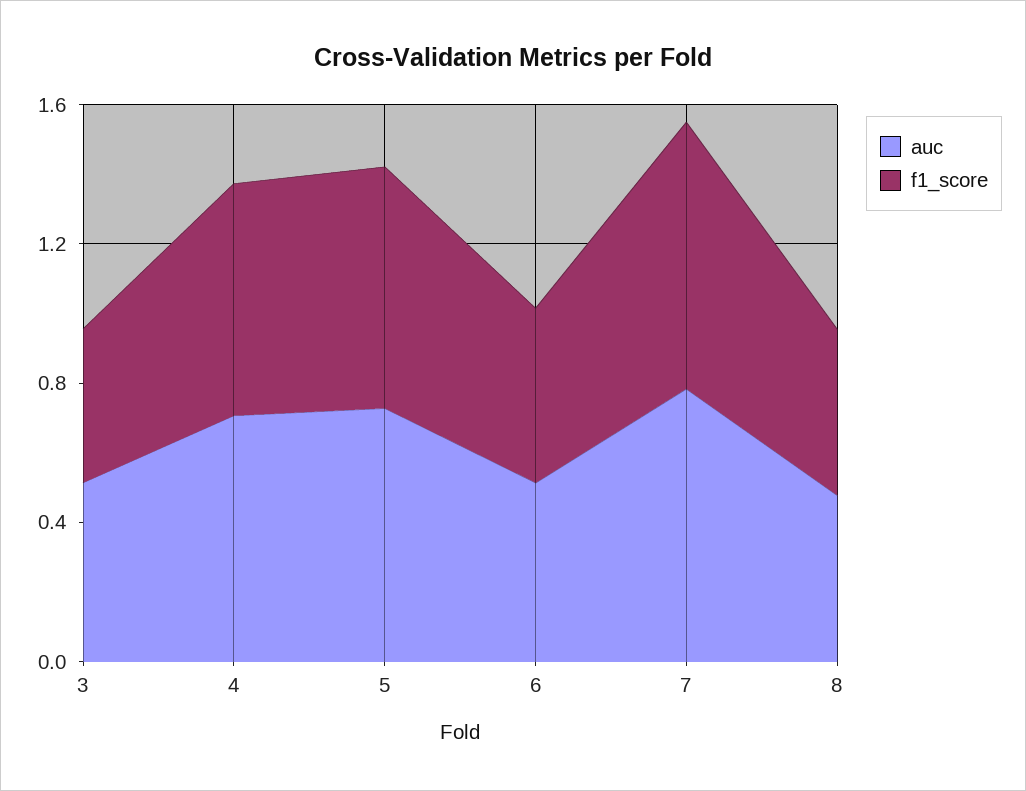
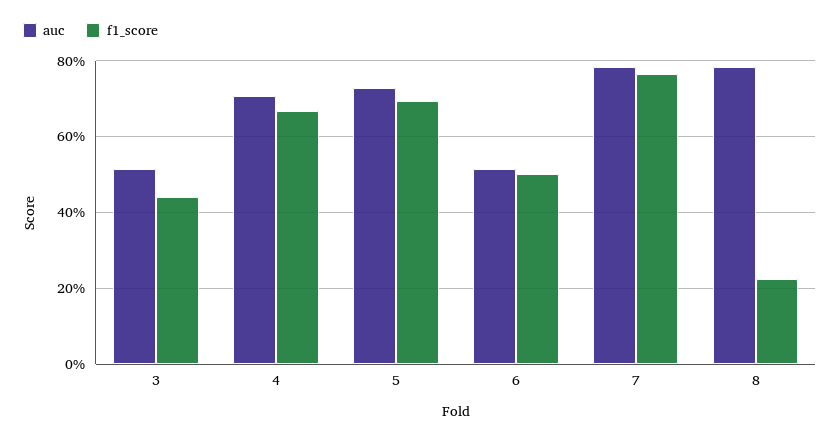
auc, 8: 0.5 -> 0.78
f1_score, 8: 0.5 -> 0.22

